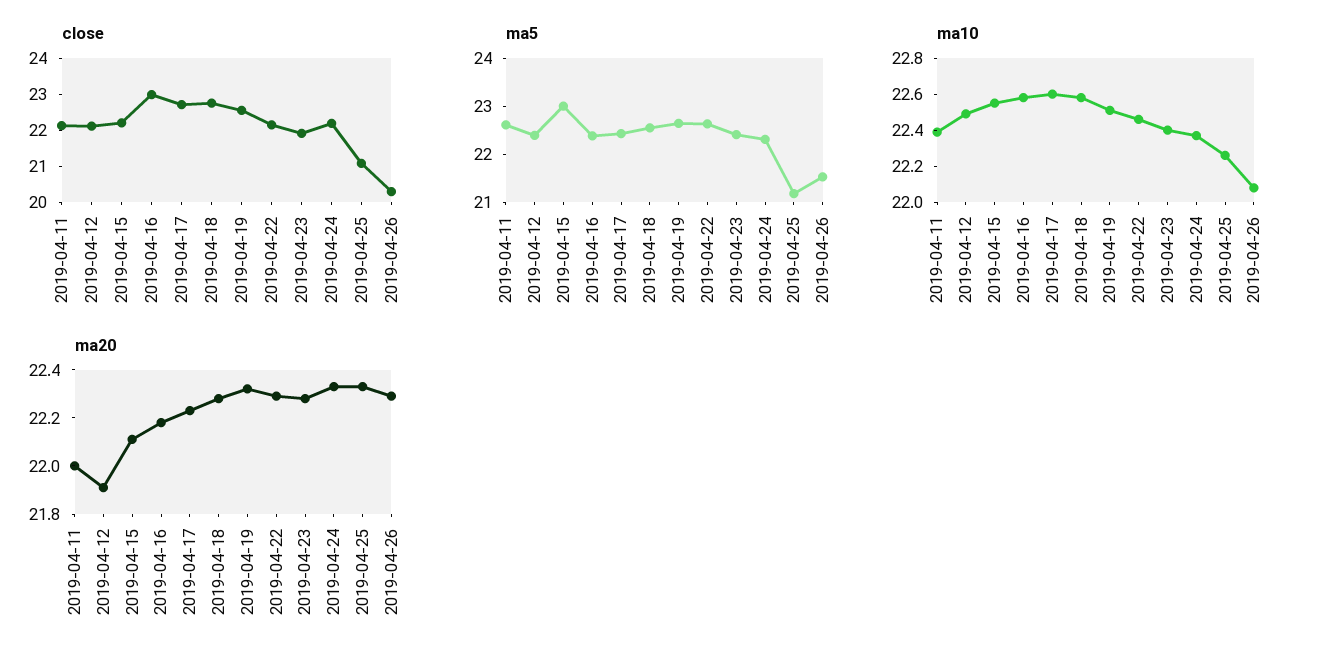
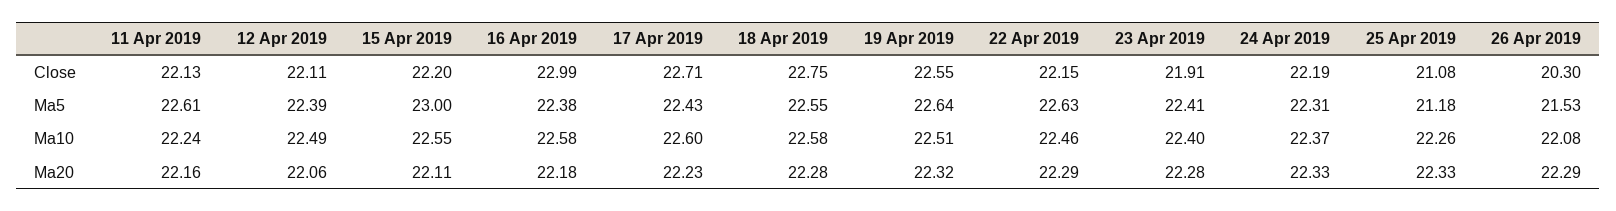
ma10, 2019-04-11: 22.4 -> 22.24
ma20, 2019-04-11: 22 -> 22.16
ma20, 2019-04-12: 21.9 -> 22.06

